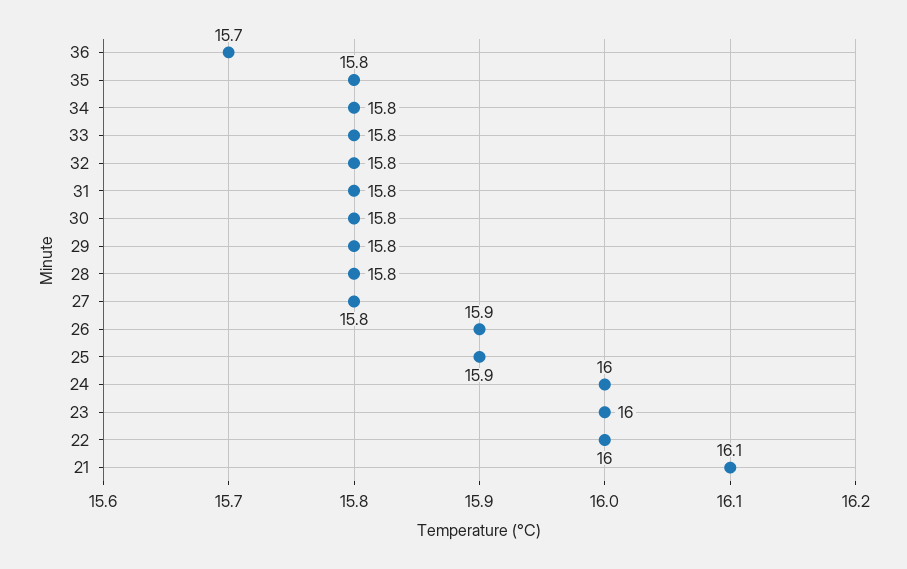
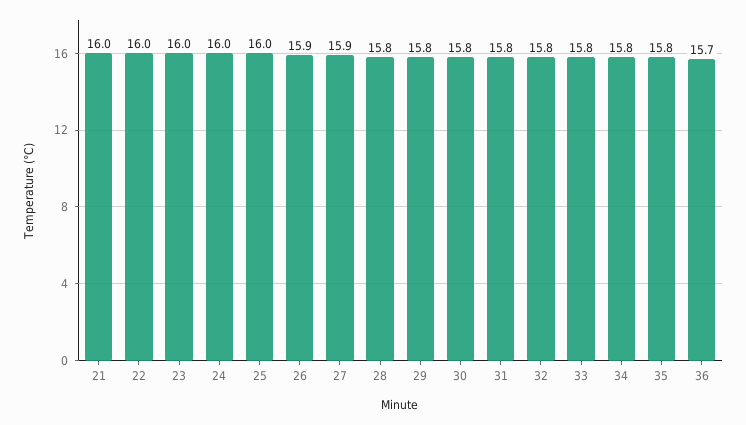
27: 15.8 -> 15.9
25: 15.9 -> 16
21: 16.1 -> 16

